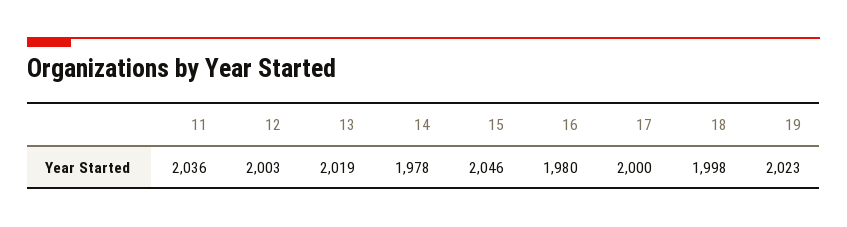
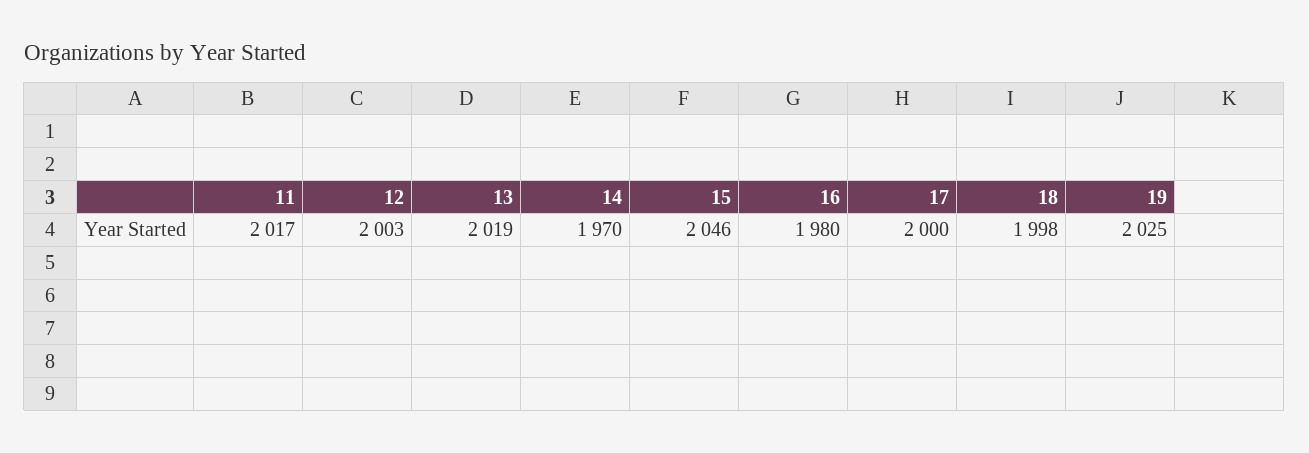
11: 2036 -> 2017
14: 1978 -> 1970
19: 2023 -> 2025

